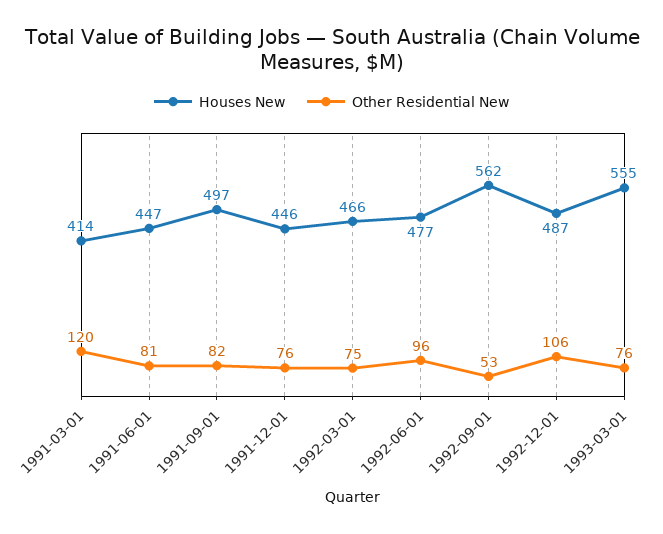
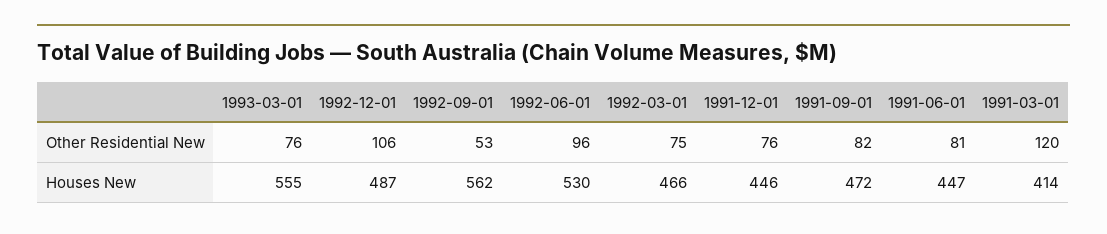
Houses New, 1991-09-01: 497 -> 472
Houses New, 1992-06-01: 477 -> 530

